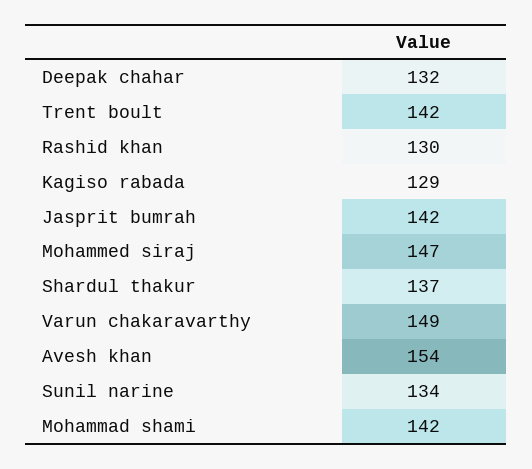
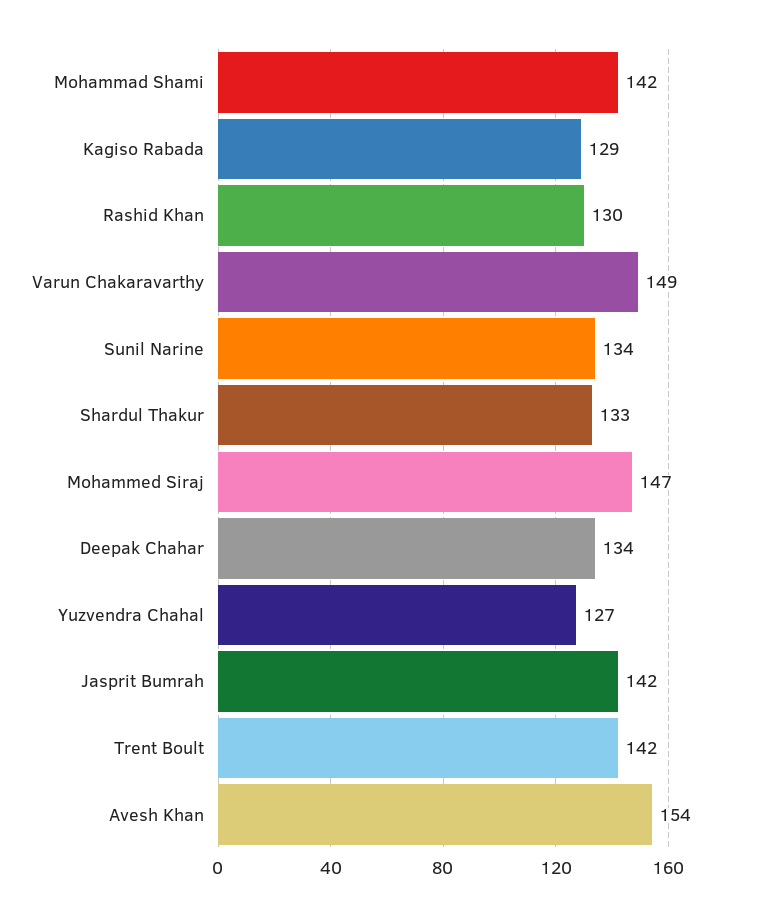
Deepak chahar: 132 -> 134
Shardul thakur: 137 -> 133
Yuzvendra Chahal: none -> 127

